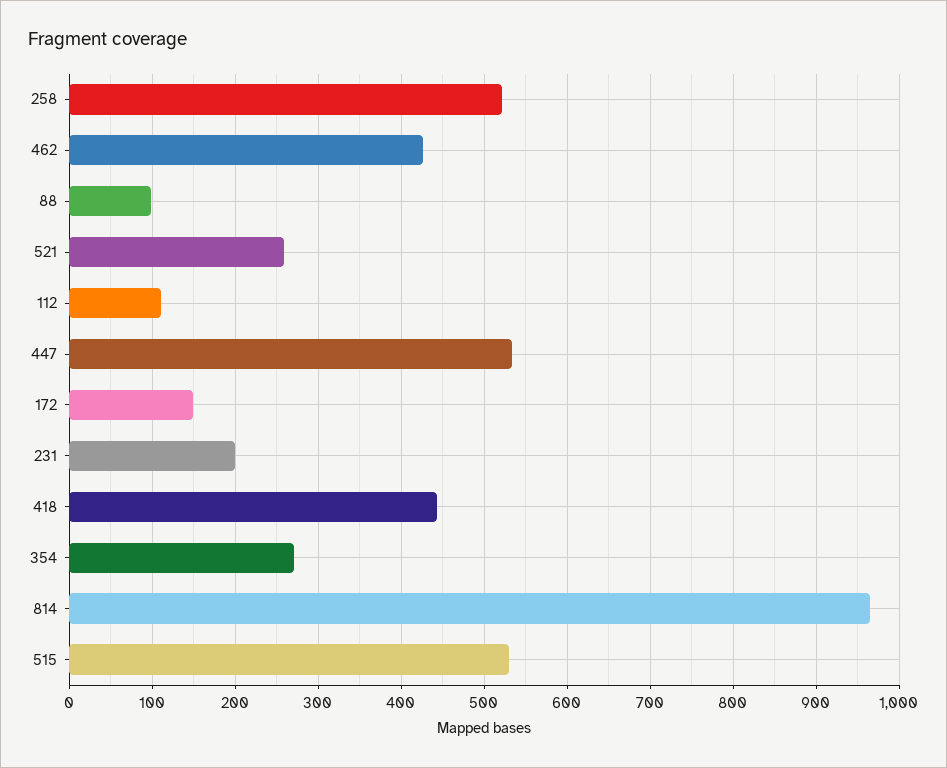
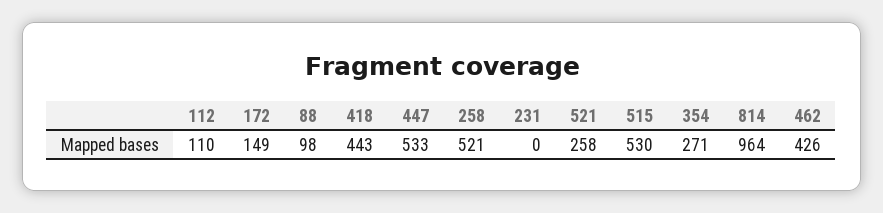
231: 200 -> 0

